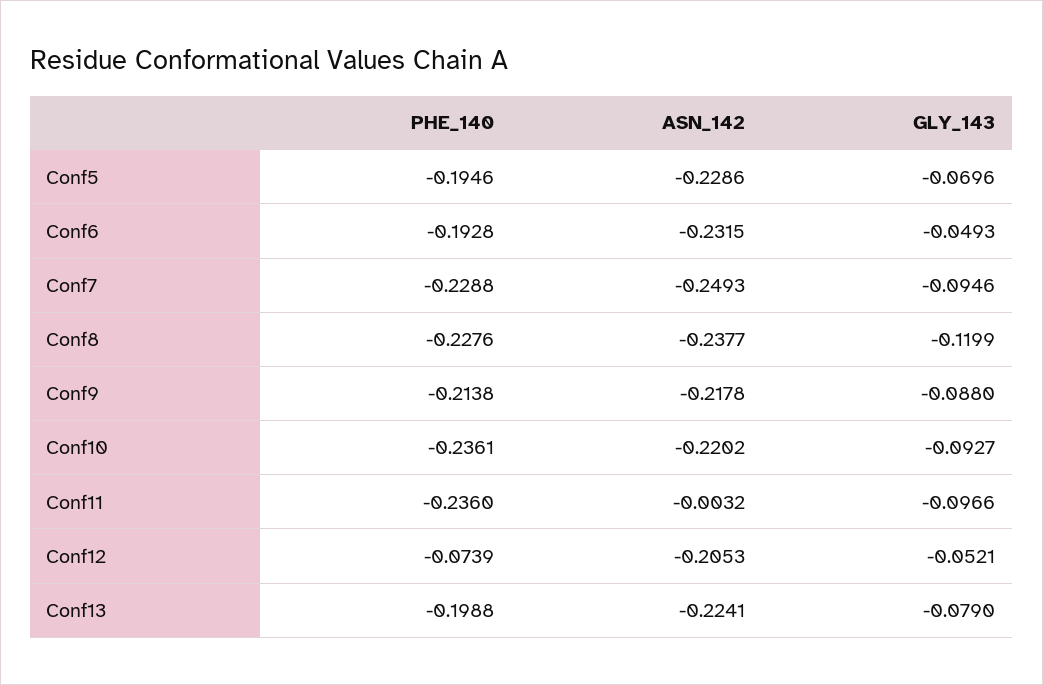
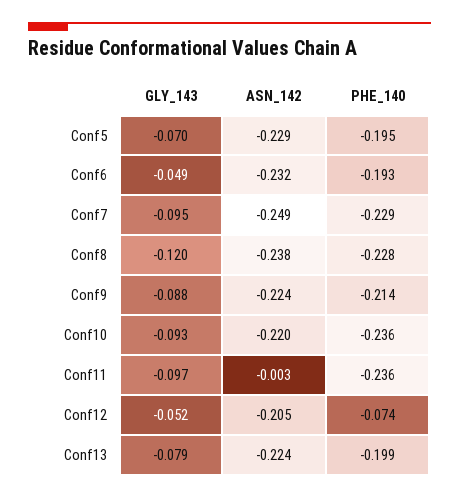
ASN_142, Conf9: -0.2178 -> -0.224

